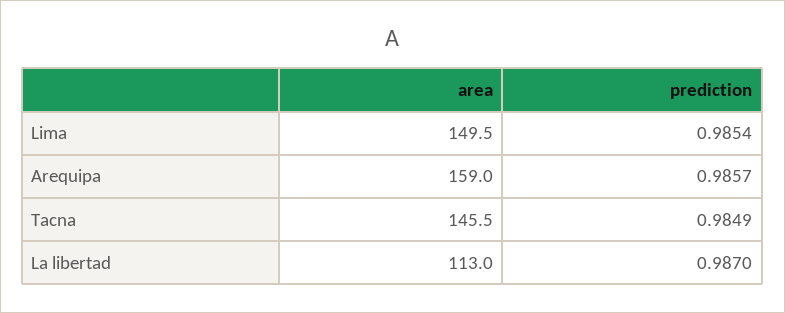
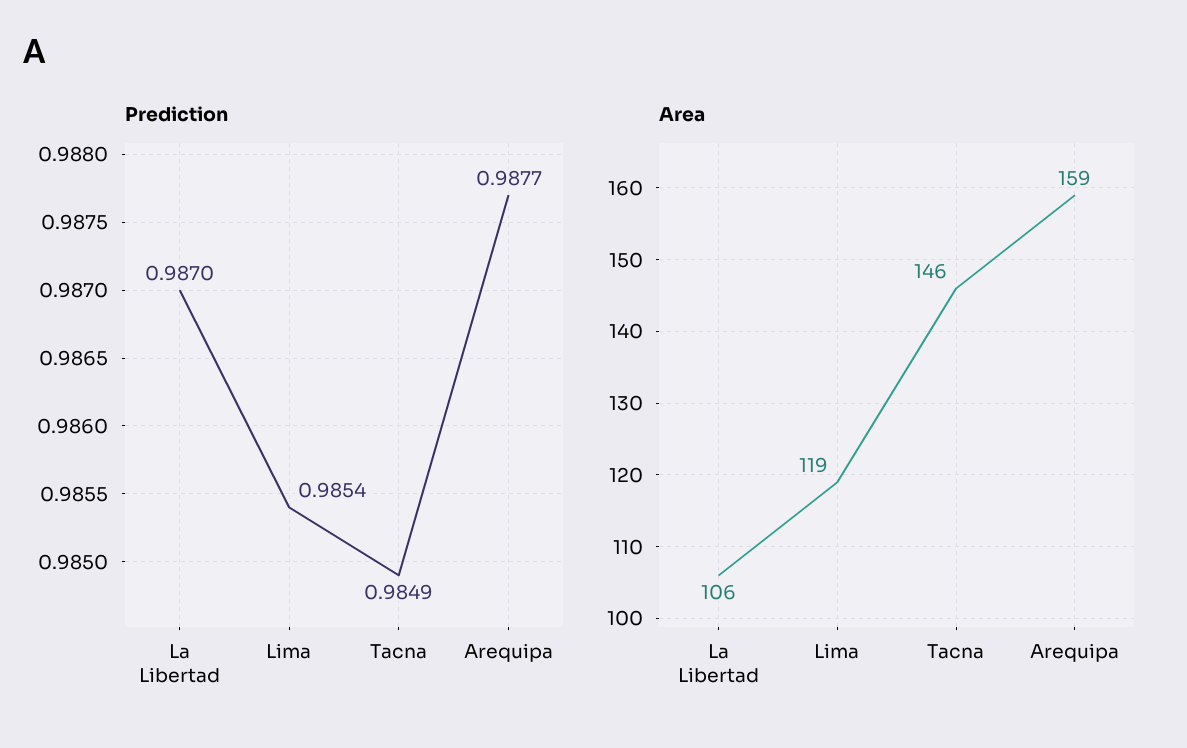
area, Lima: 149.5 -> 119
prediction, Arequipa: 0.9857 -> 0.9877
area, La libertad: 113 -> 106

